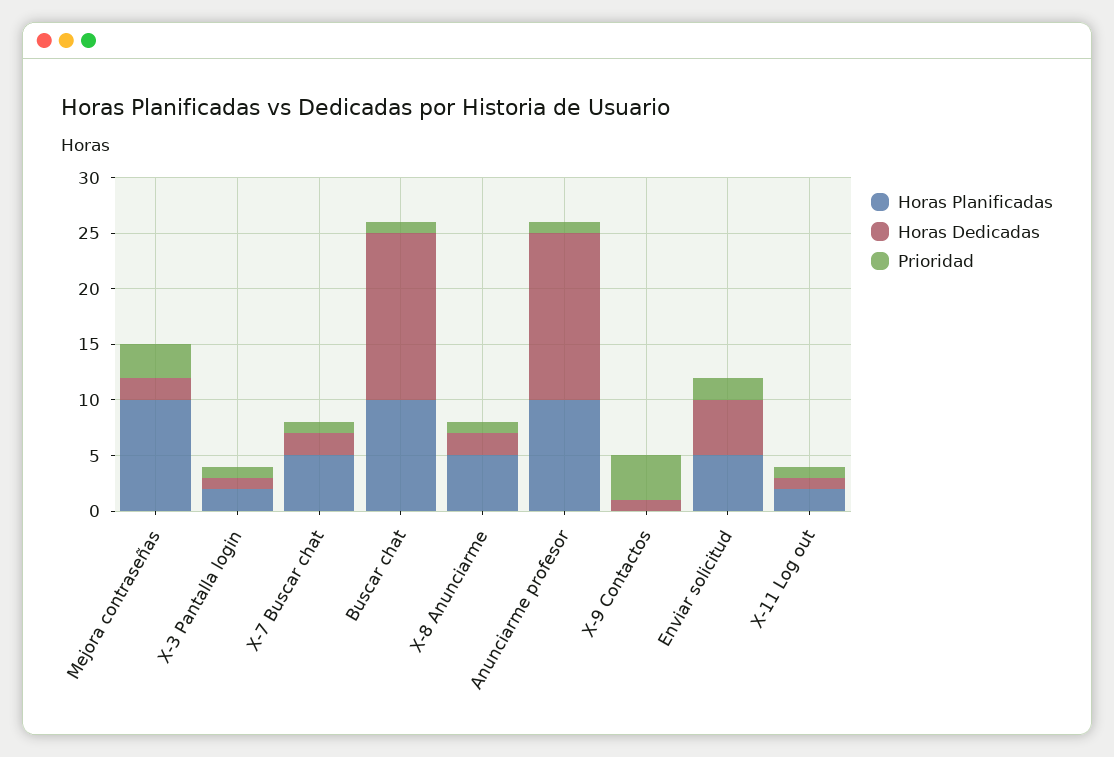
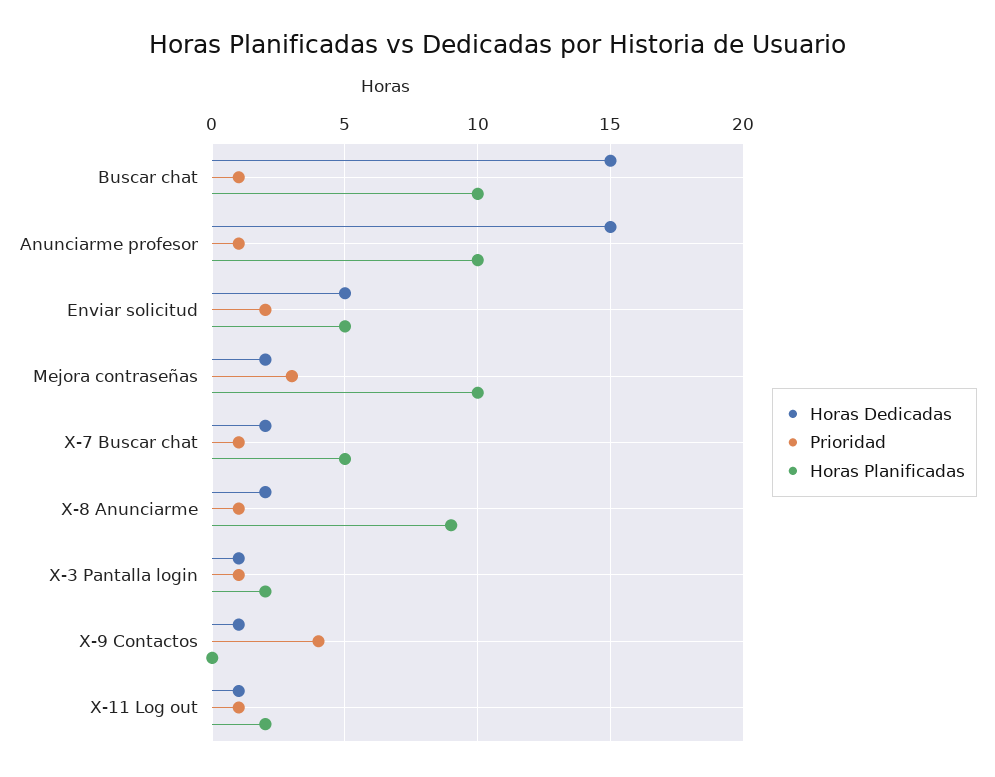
Horas Planificadas, X-8 Anunciarme: 5 -> 9

